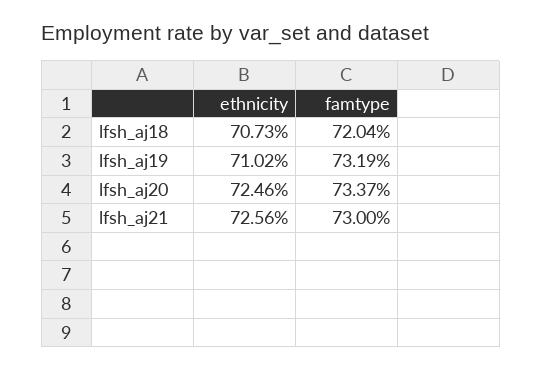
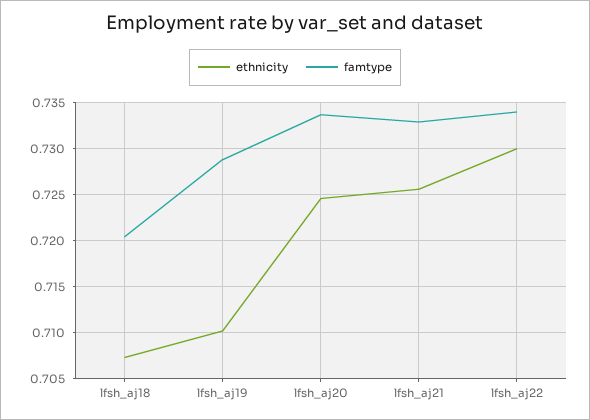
famtype, lfsh_aj19: 0.7319 -> 0.729
famtype, lfsh_aj21: 0.73 -> 0.733
ethnicity, lfsh_aj22: none -> 0.73
famtype, lfsh_aj22: none -> 0.734

